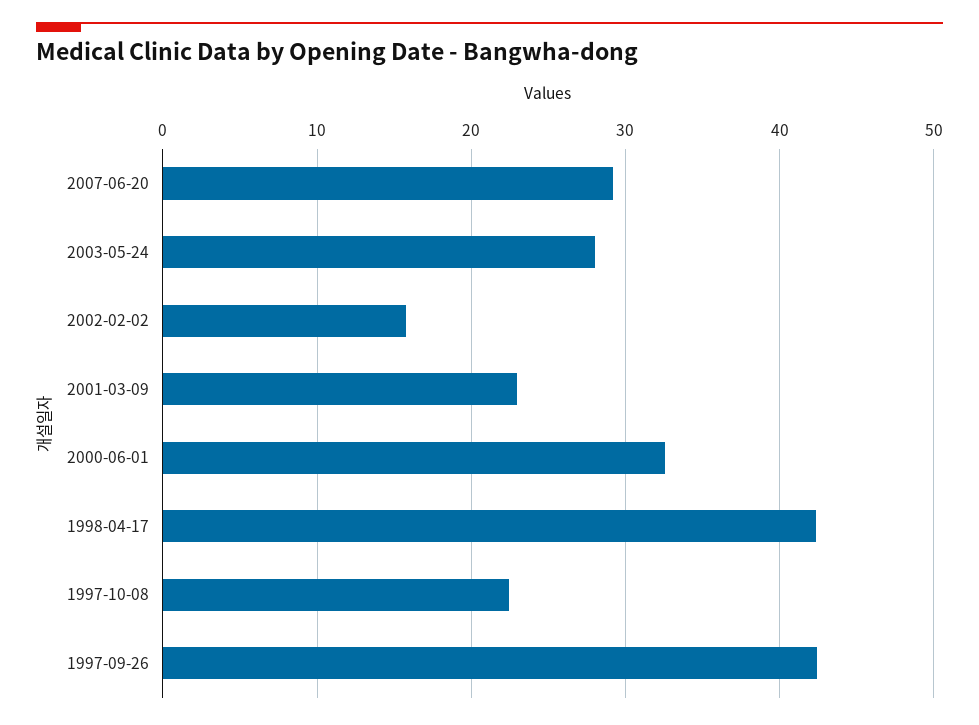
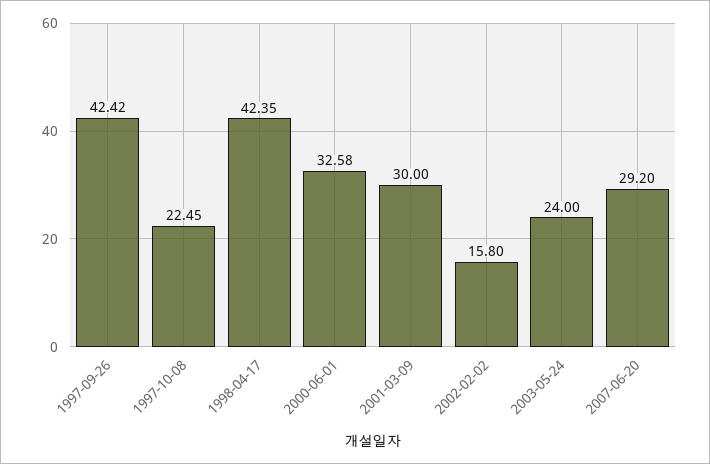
2003-05-24: 28 -> 24
2001-03-09: 23 -> 30

